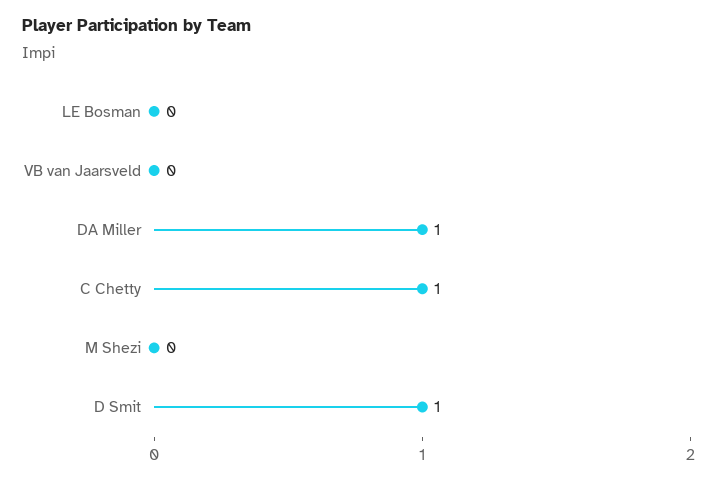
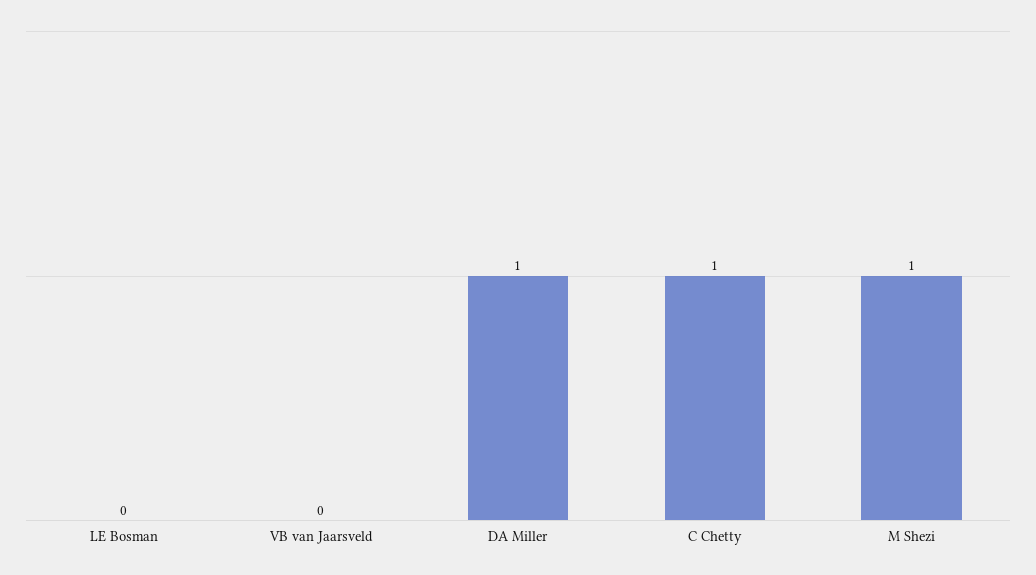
M Shezi: 0 -> 1
D Smit: 1 -> none

